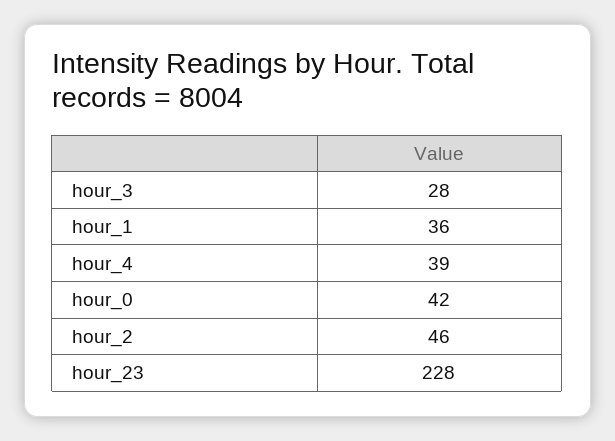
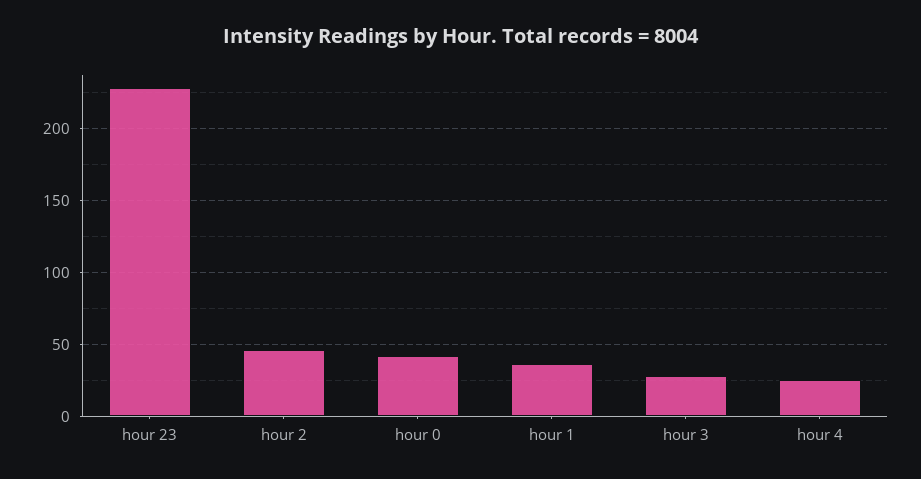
hour_4: 39 -> 25

